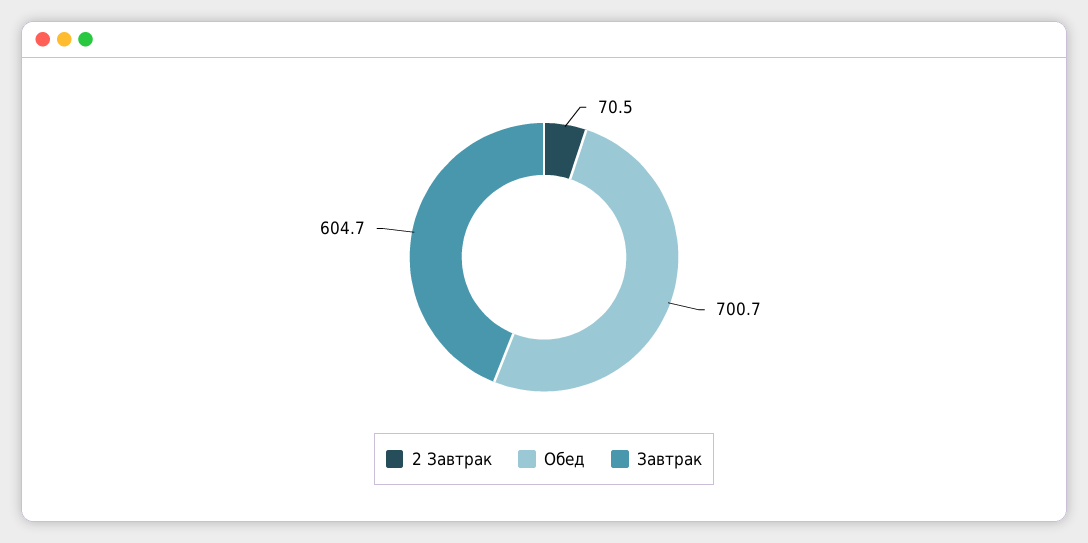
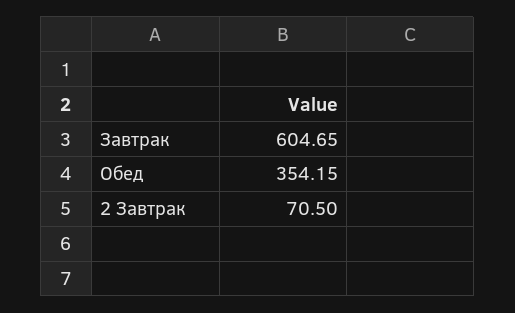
Обед: 700.7 -> 354.15

